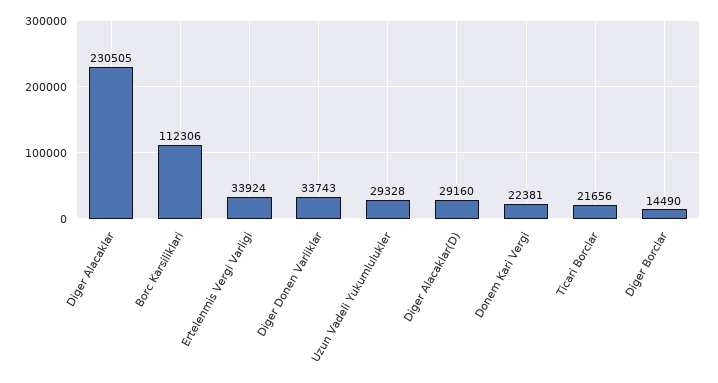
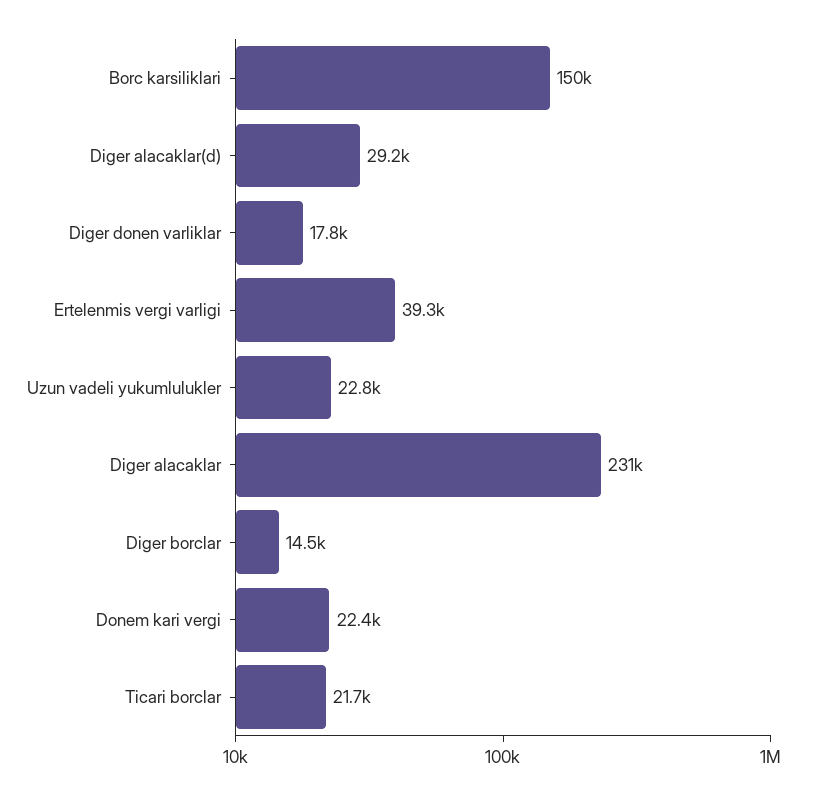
Borc Karsiliklari: 112306 -> 150000
Ertelenmis Vergi Varligi: 33924 -> 39300
Diger Donen Varliklar: 33743 -> 17800
Uzun Vadeli Yukumlulukler: 29328 -> 22800

